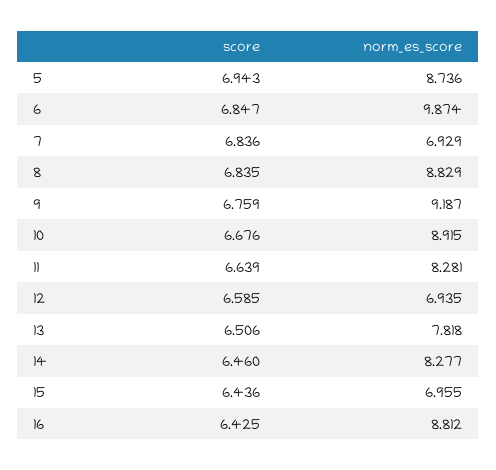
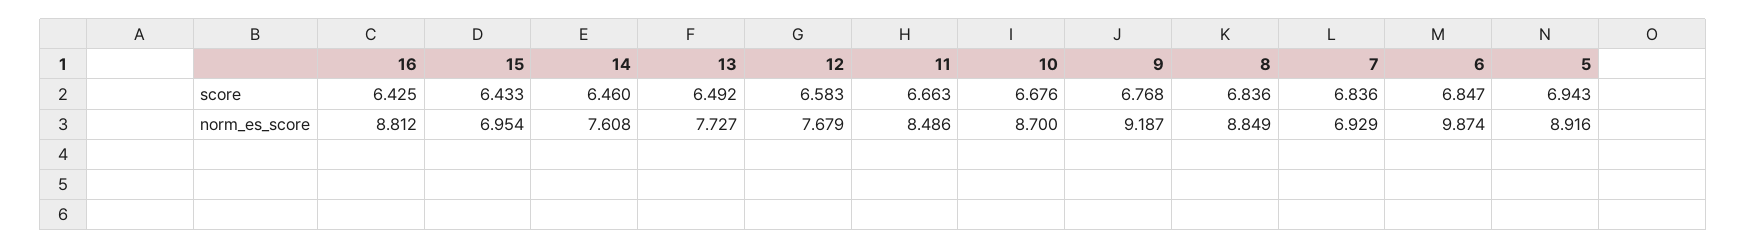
norm_es_score, 5: 8.736 -> 8.916
score, 8: 6.835 -> 6.836
norm_es_score, 8: 8.829 -> 8.849
score, 9: 6.759 -> 6.768
norm_es_score, 10: 8.915 -> 8.7
score, 11: 6.639 -> 6.663
norm_es_score, 11: 8.281 -> 8.486
score, 12: 6.585 -> 6.583
norm_es_score, 12: 6.935 -> 7.679
score, 13: 6.506 -> 6.492
norm_es_score, 13: 7.818 -> 7.727
norm_es_score, 14: 8.277 -> 7.608
score, 15: 6.436 -> 6.433
norm_es_score, 15: 6.955 -> 6.954

